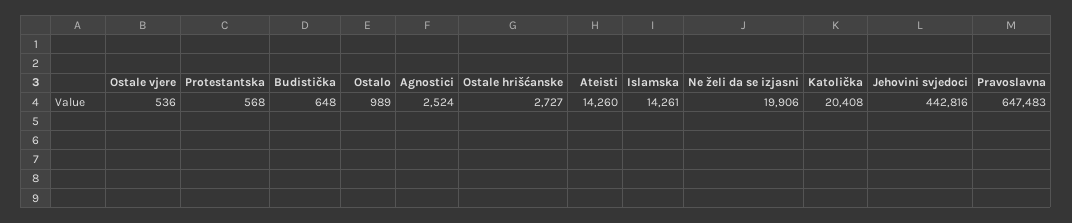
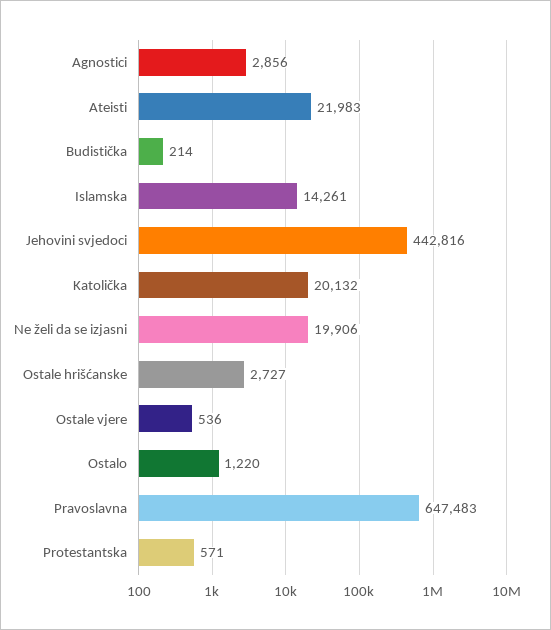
Protestantska: 568 -> 571
Budistička: 648 -> 214
Ostalo: 989 -> 1220
Agnostici: 2524 -> 2856
Ateisti: 14260 -> 21983
Katolička: 20408 -> 20132

